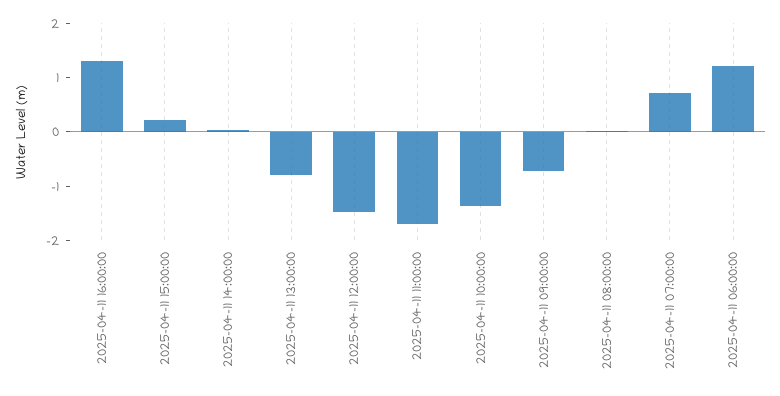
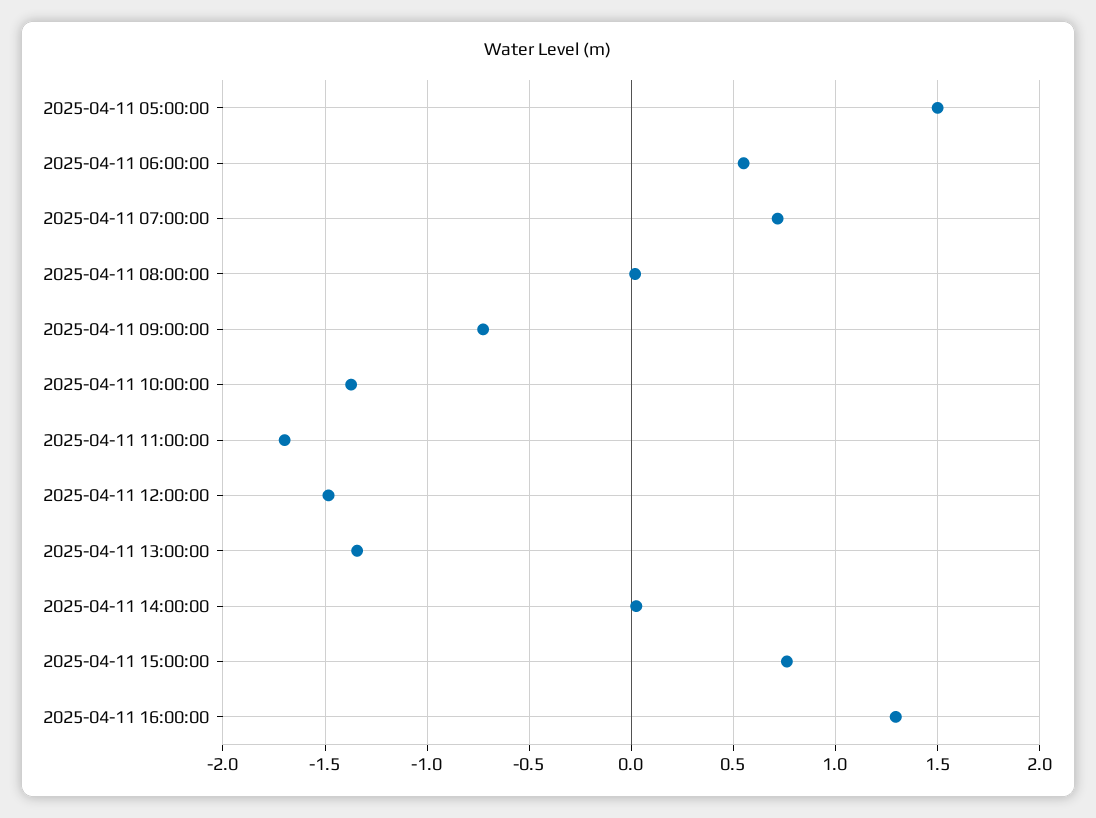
2025-04-11 15:00:00: 0.2 -> 0.75
2025-04-11 13:00:00: -0.8 -> -1.35
2025-04-11 06:00:00: 1.2 -> 0.55
2025-04-11 05:00:00: none -> 1.5

